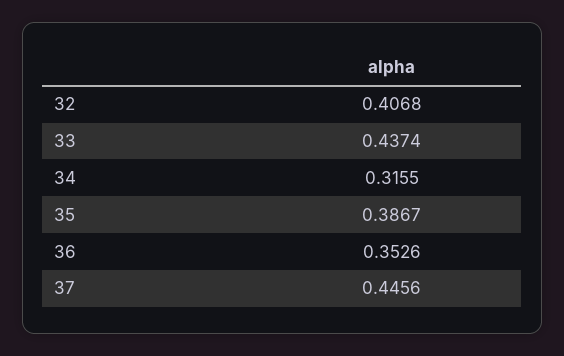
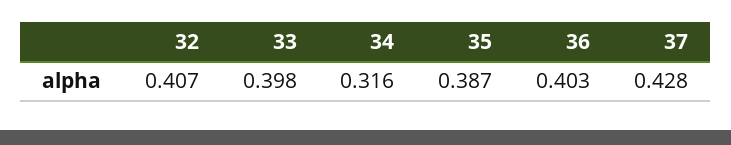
33: 0.4374 -> 0.398
36: 0.3526 -> 0.403
37: 0.4456 -> 0.428

